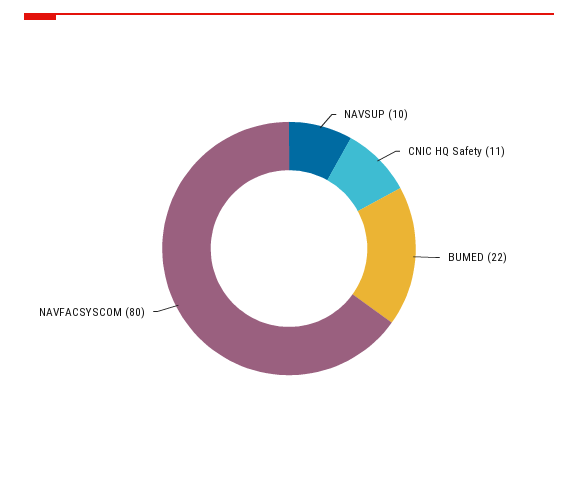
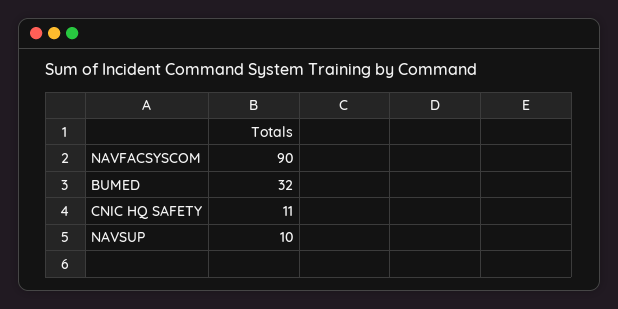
BUMED: 22 -> 32
NAVFACSYSCOM: 80 -> 90

